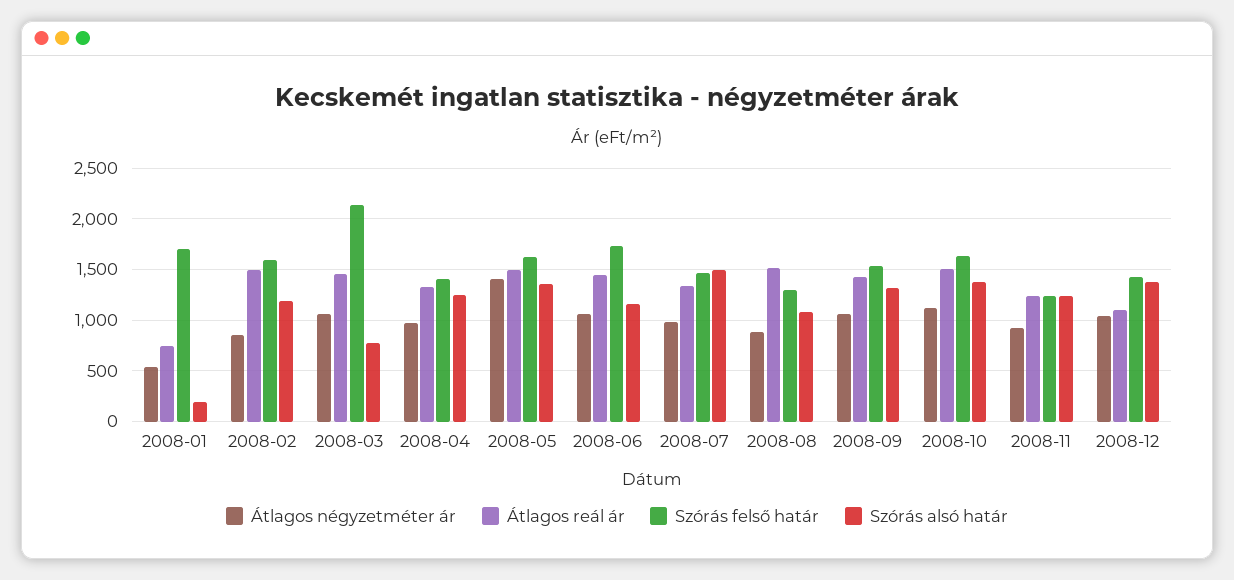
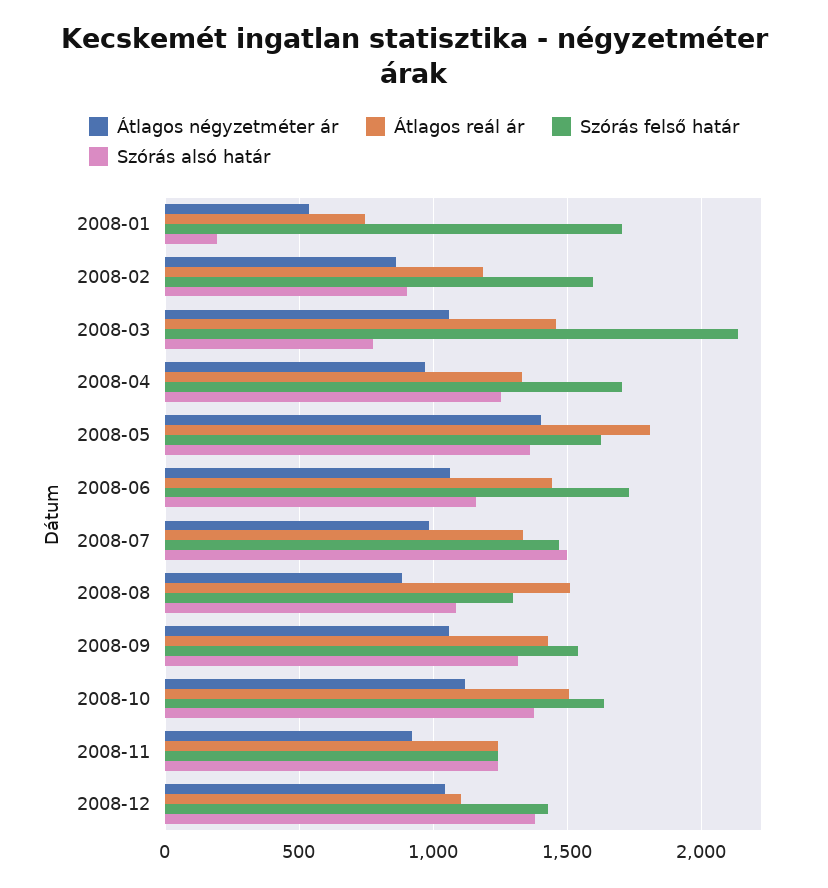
Átlagos reál ár, 2008-02: 1500 -> 1200
Szórás alsó határ, 2008-02: 1200 -> 900
Szórás felső határ, 2008-04: 1400 -> 1700
Átlagos reál ár, 2008-05: 1500 -> 1800

